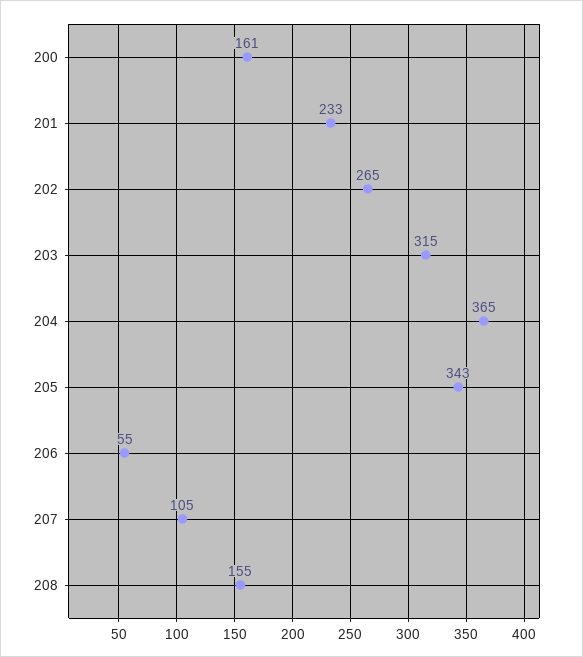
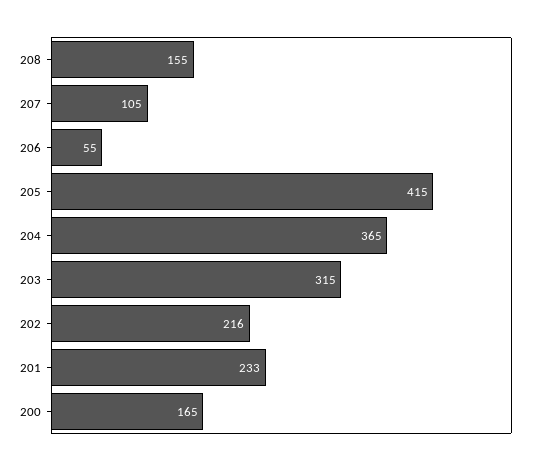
200: 161 -> 165
202: 265 -> 216
205: 343 -> 415

